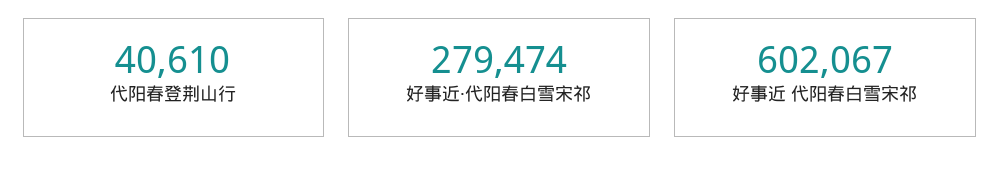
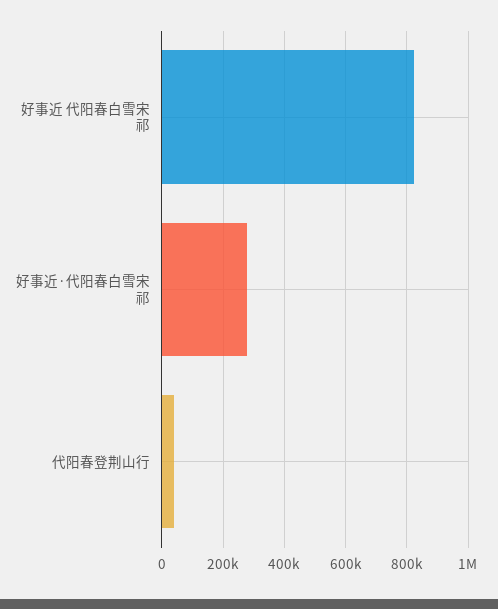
好事近 代阳春白雪宋祁: 602067 -> 820000

